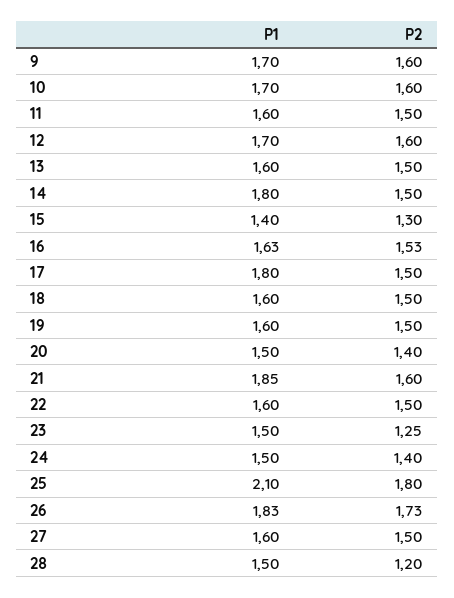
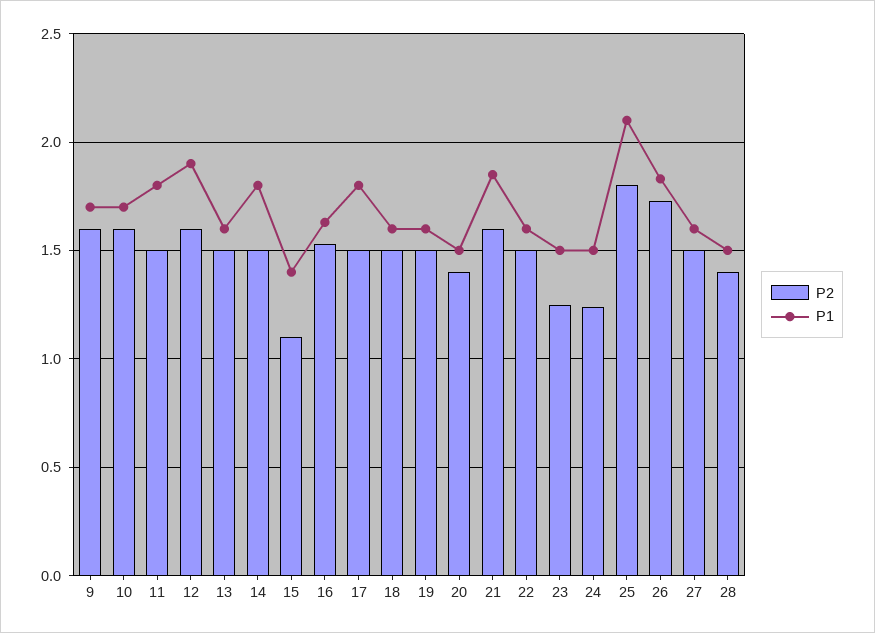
P1, 11: 1.6 -> 1.8
P1, 12: 1.7 -> 1.9
P2, 15: 1.3 -> 1.1
P2, 24: 1.4 -> 1.25
P2, 28: 1.2 -> 1.4

